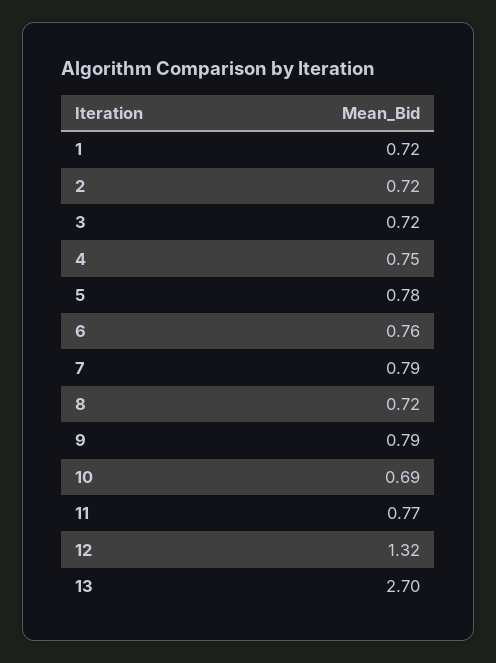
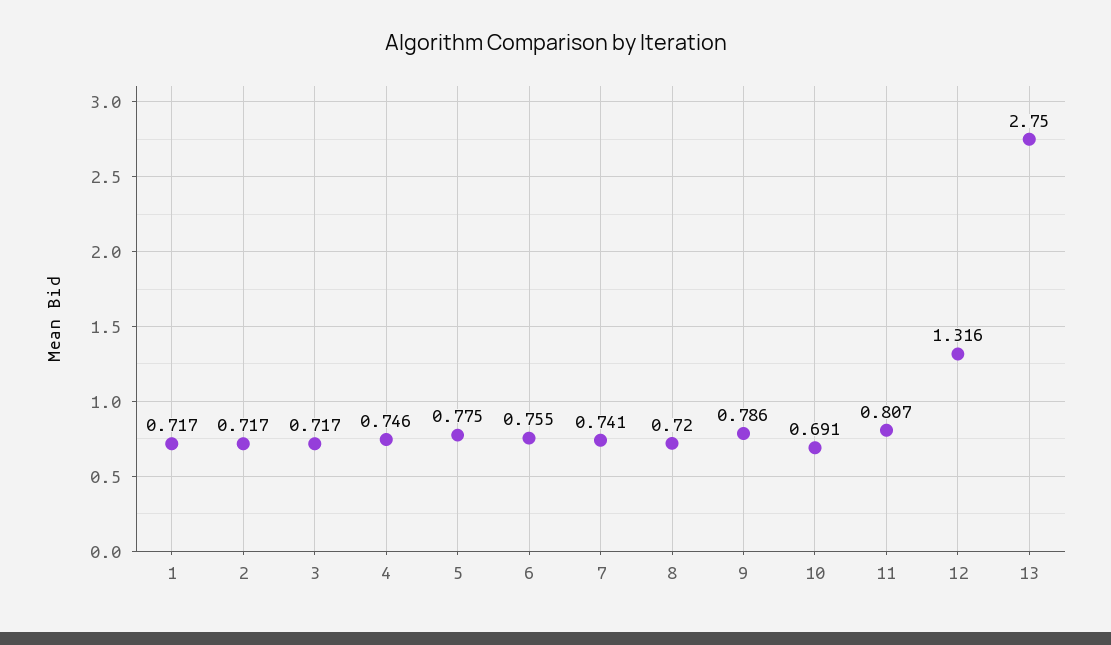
7: 0.79 -> 0.741
11: 0.77 -> 0.807
13: 2.7 -> 2.75

